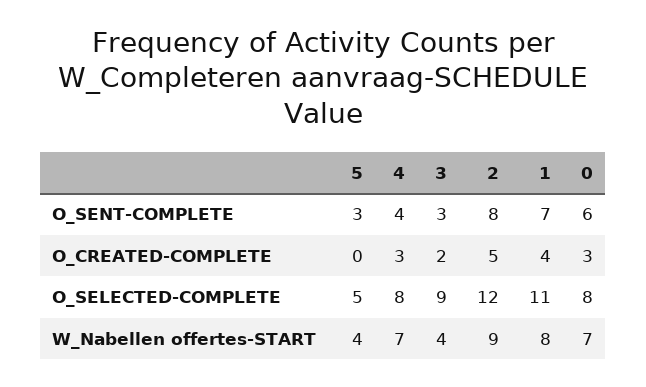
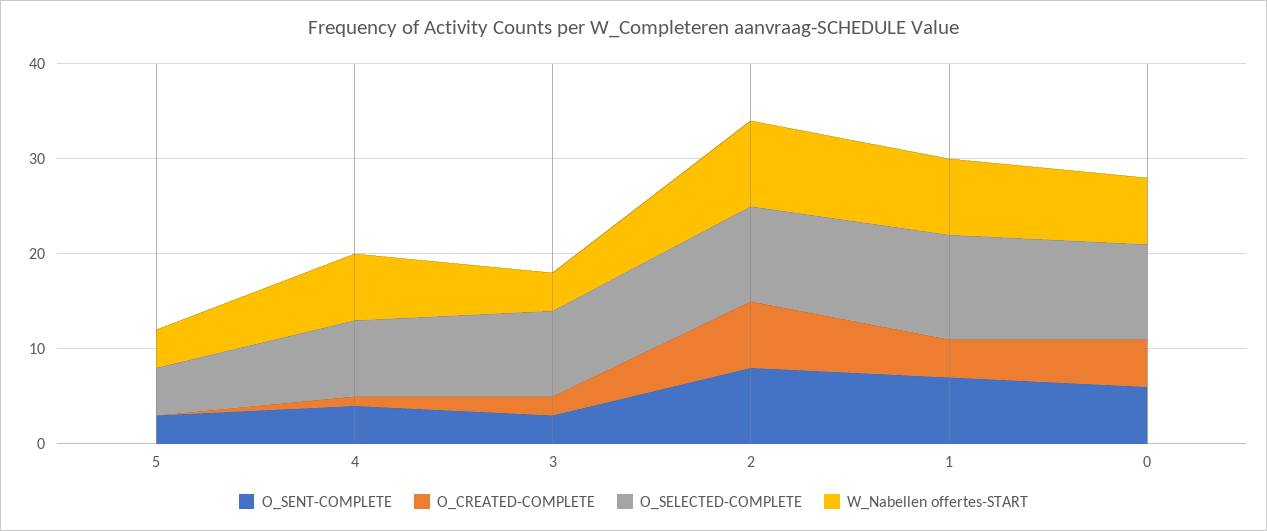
O_CREATED-COMPLETE, 4: 3 -> 1
O_CREATED-COMPLETE, 2: 5 -> 7
O_CREATED-COMPLETE, 0: 3 -> 5
O_SELECTED-COMPLETE, 2: 12 -> 10
O_SELECTED-COMPLETE, 0: 8 -> 10

